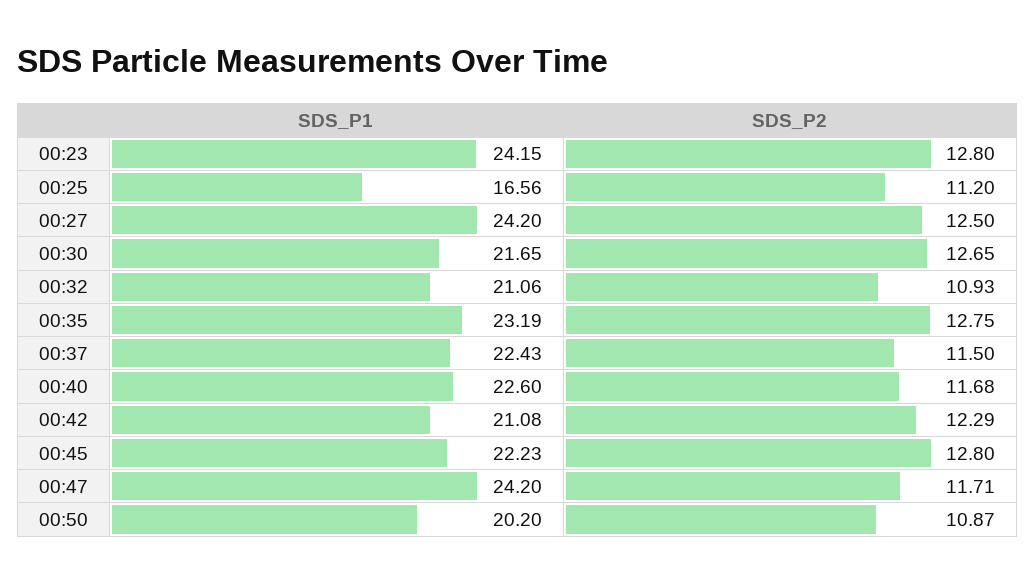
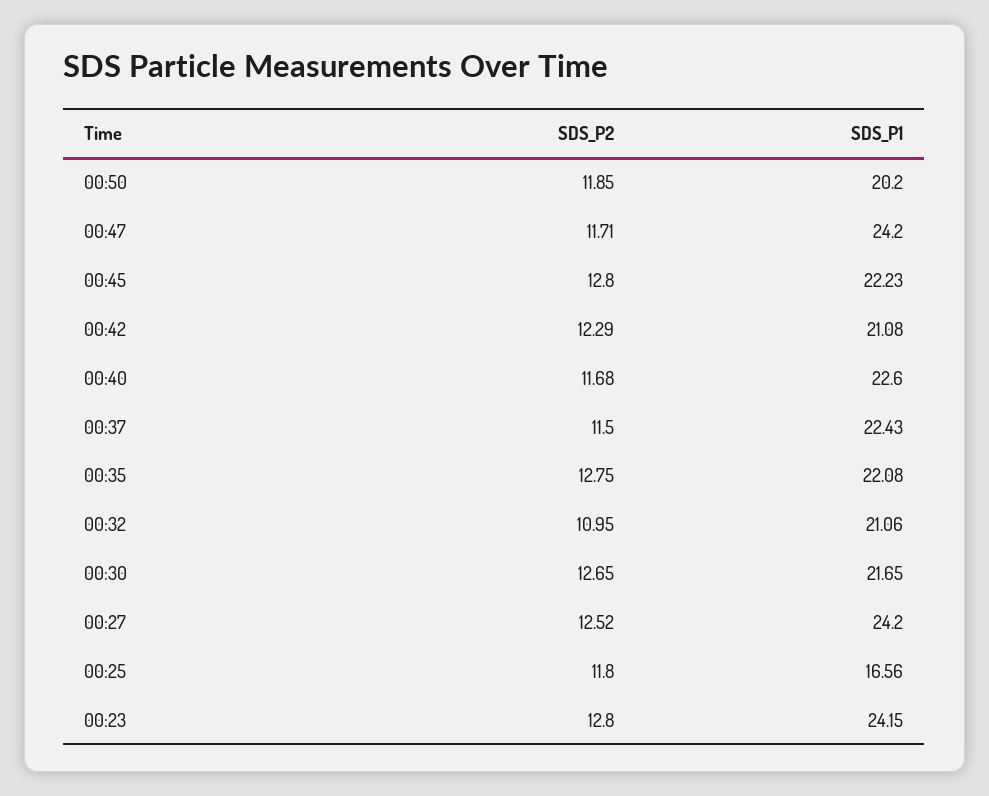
SDS_P2, 00:25: 11.2 -> 11.8
SDS_P2, 00:27: 12.5 -> 12.52
SDS_P2, 00:32: 10.93 -> 10.95
SDS_P1, 00:35: 23.19 -> 22.08
SDS_P2, 00:50: 10.87 -> 11.85

